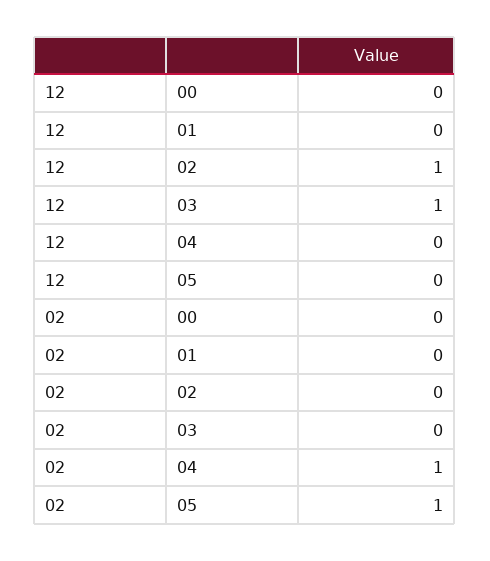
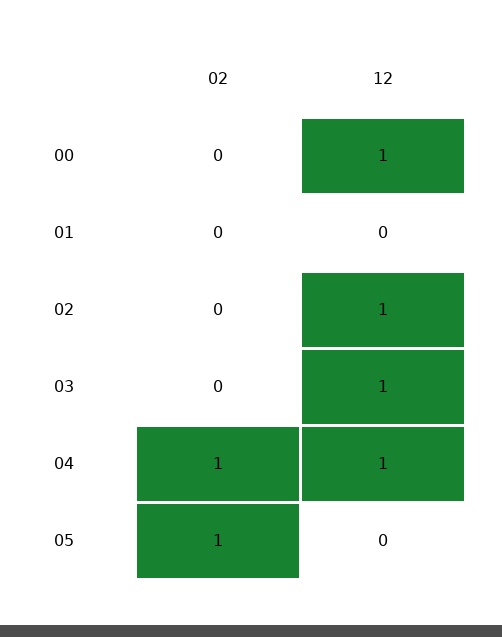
12, 00: 0 -> 1
12, 04: 0 -> 1

